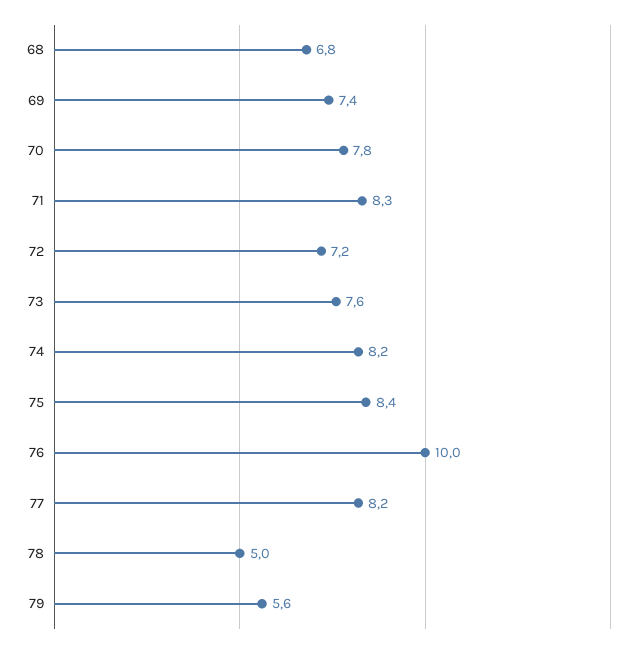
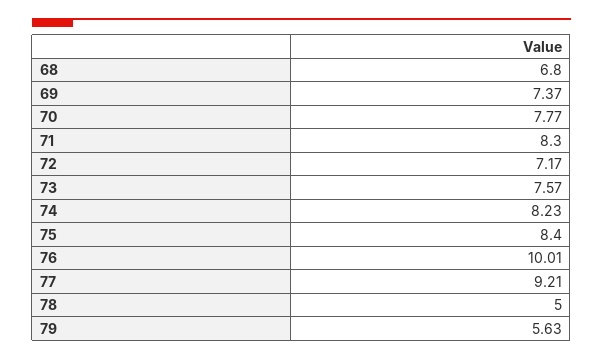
77: 8.2 -> 9.21

